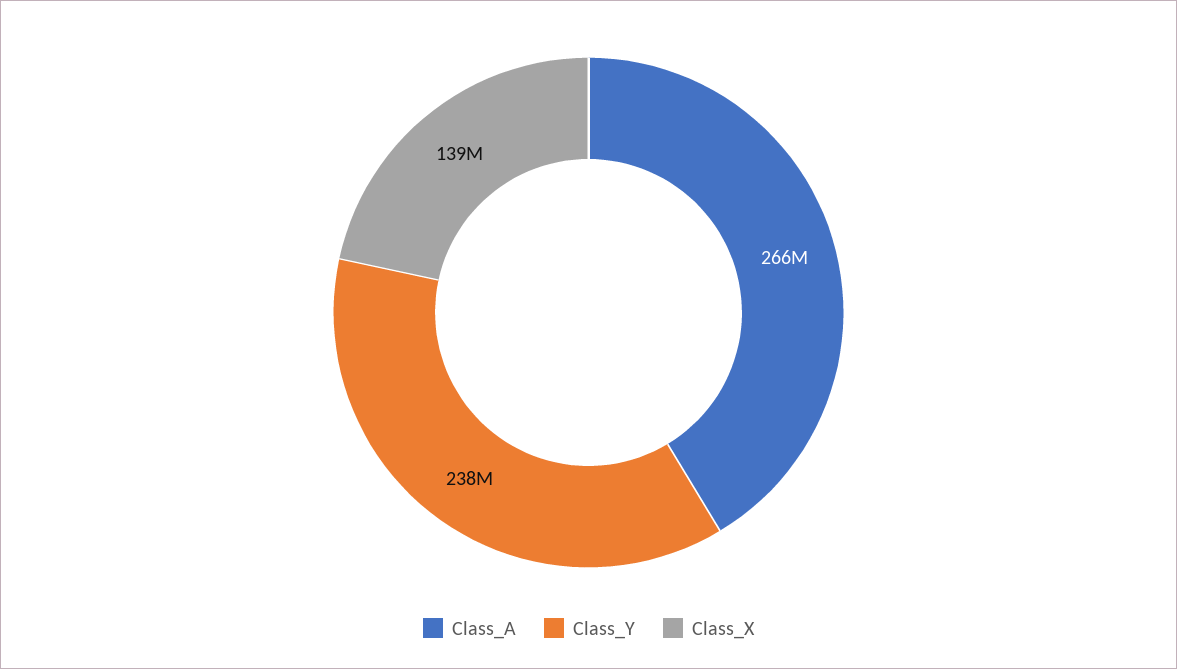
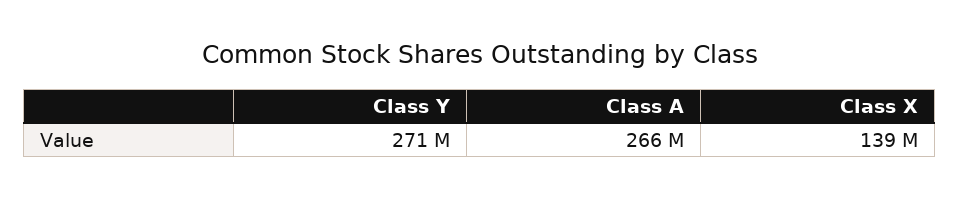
Class_Y: 238000000 -> 271000000

